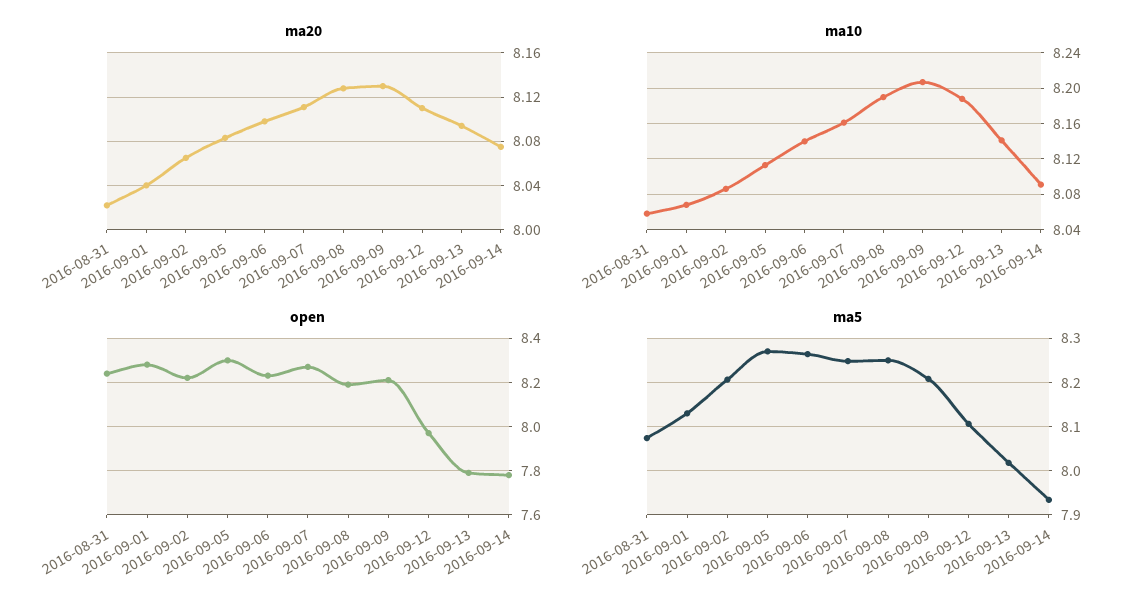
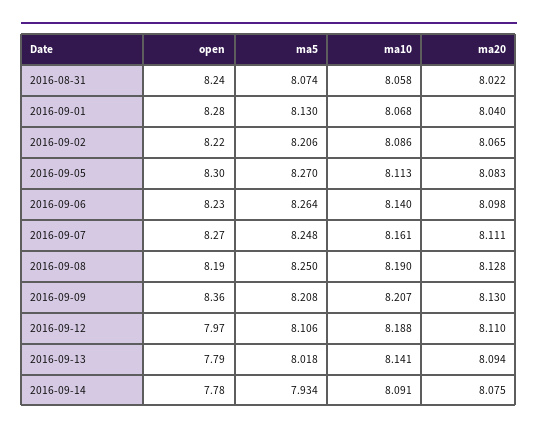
open, 2016-09-09: 8.2 -> 8.36

